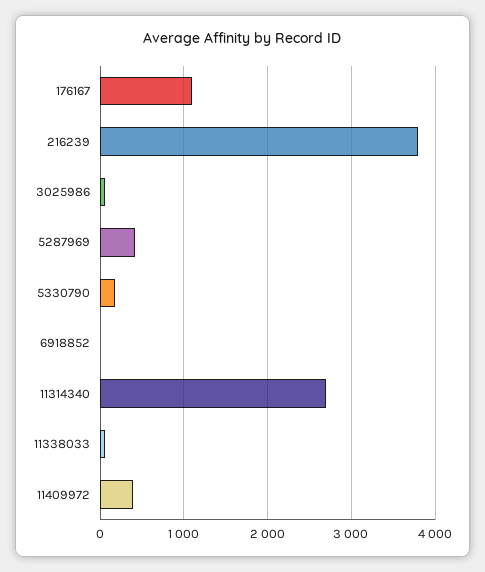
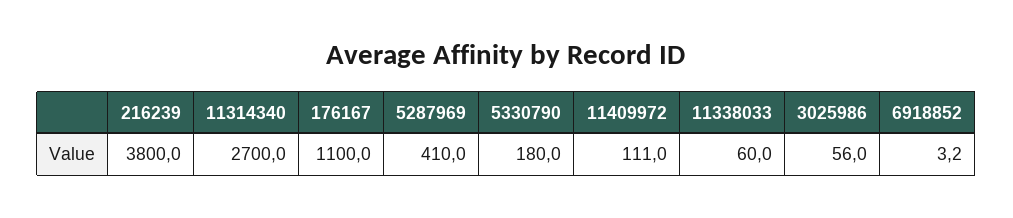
11409972: 400 -> 111

